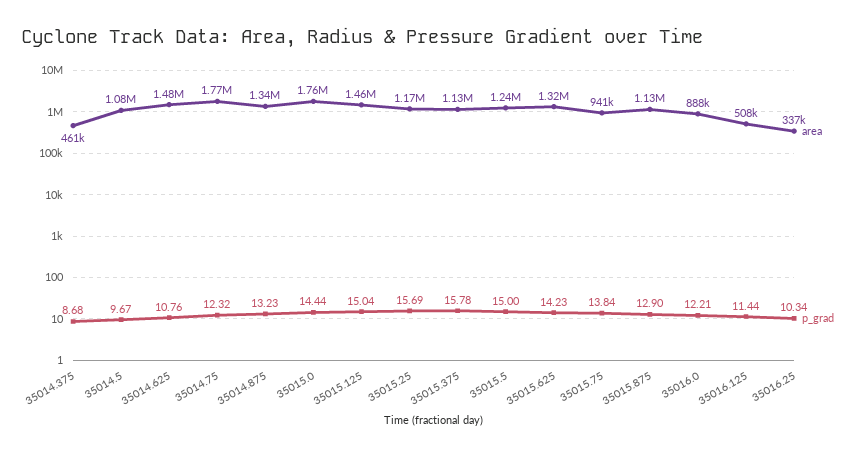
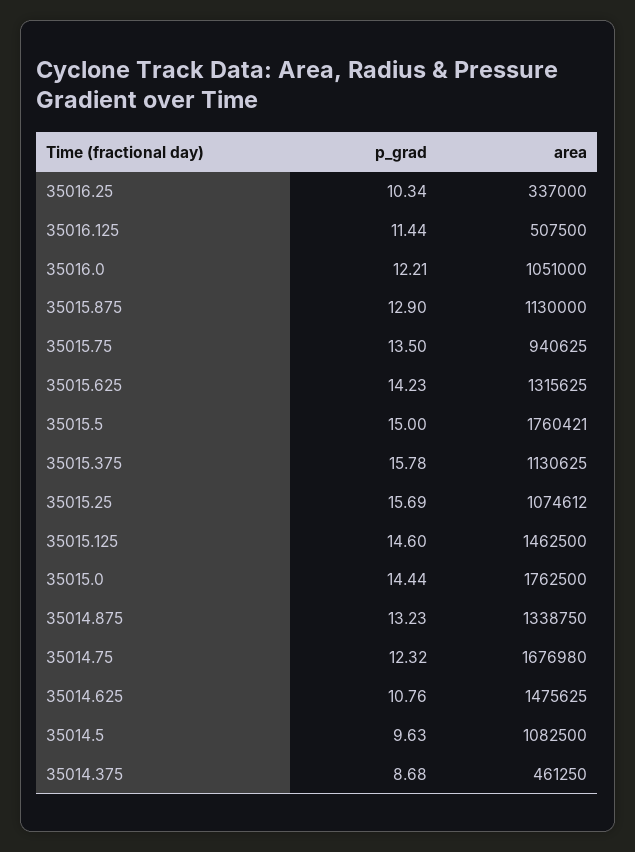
p_grad, 35014.5: 9.67 -> 9.63
area, 35014.75: 1770000 -> 1676980
p_grad, 35015.125: 15.04 -> 14.6
area, 35015.25: 1170000 -> 1074612
area, 35015.5: 1240000 -> 1760421
p_grad, 35015.75: 13.84 -> 13.5
area, 35016.0: 888000 -> 1051000

